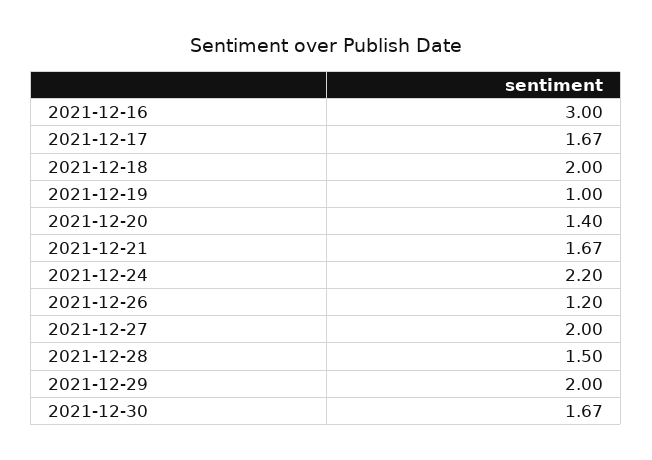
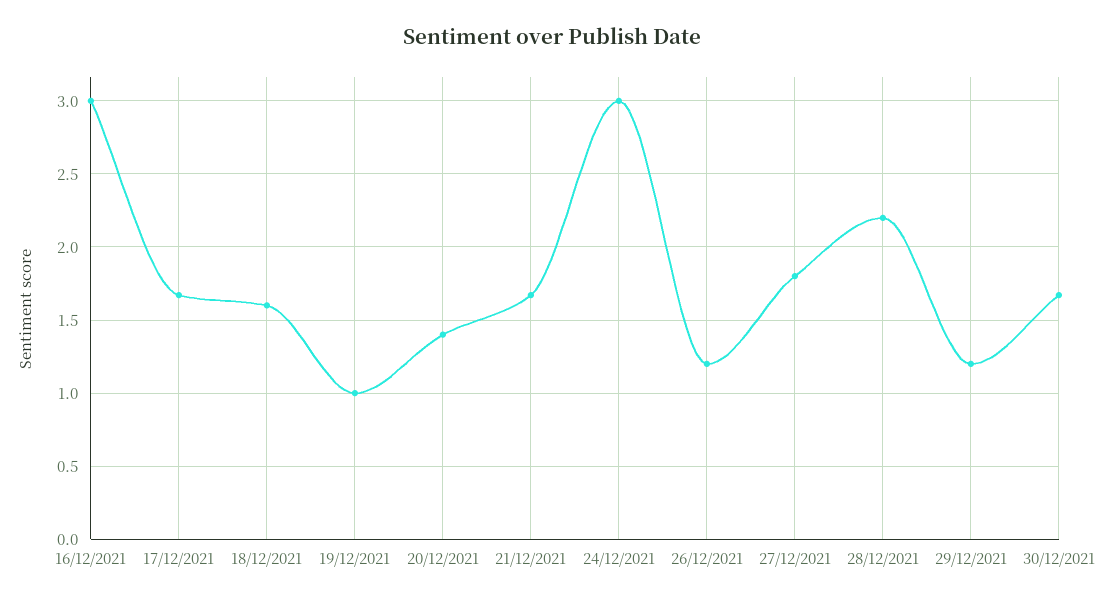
2021-12-18: 2 -> 1.6
2021-12-24: 2.2 -> 3
2021-12-27: 2 -> 1.8
2021-12-28: 1.5 -> 2.2
2021-12-29: 2 -> 1.2

